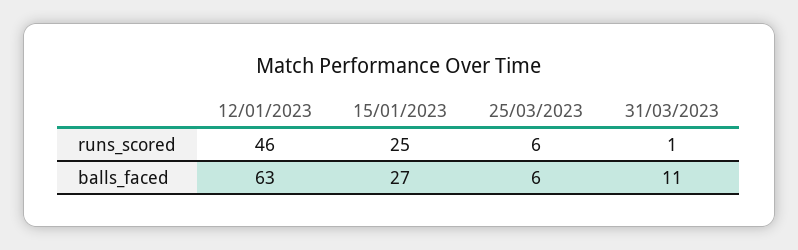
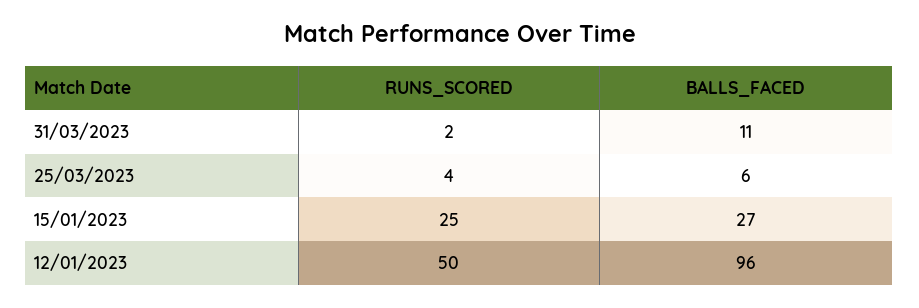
12/01/2023, runs_scored: 46 -> 50
25/03/2023, runs_scored: 6 -> 4
31/03/2023, runs_scored: 1 -> 2
12/01/2023, balls_faced: 63 -> 96

